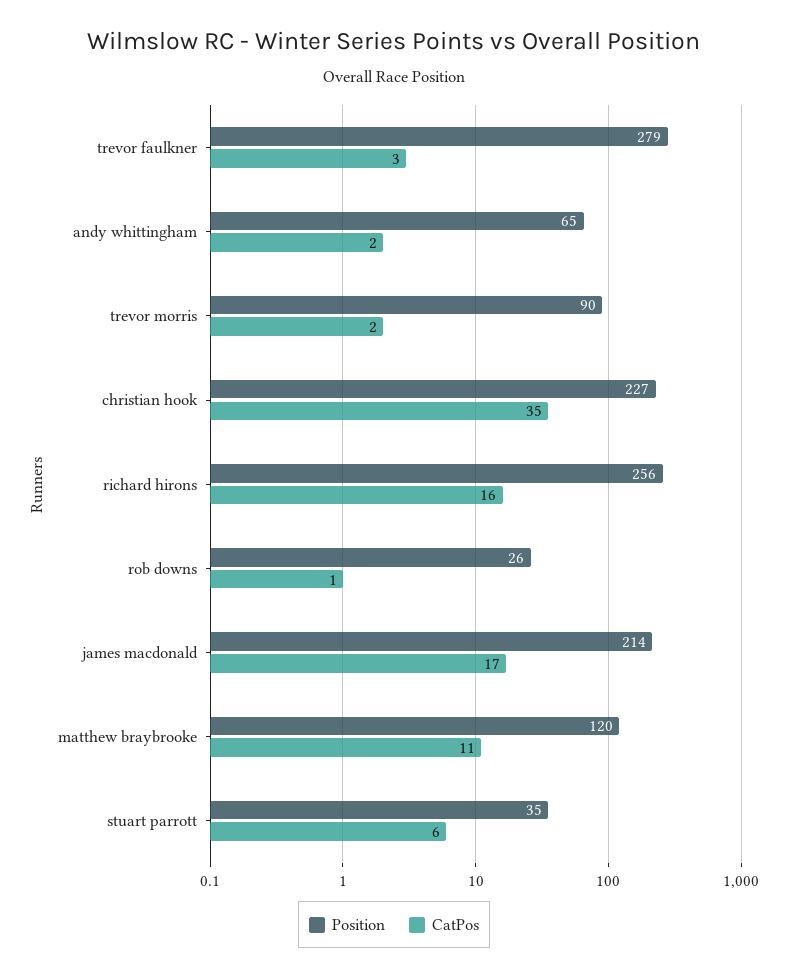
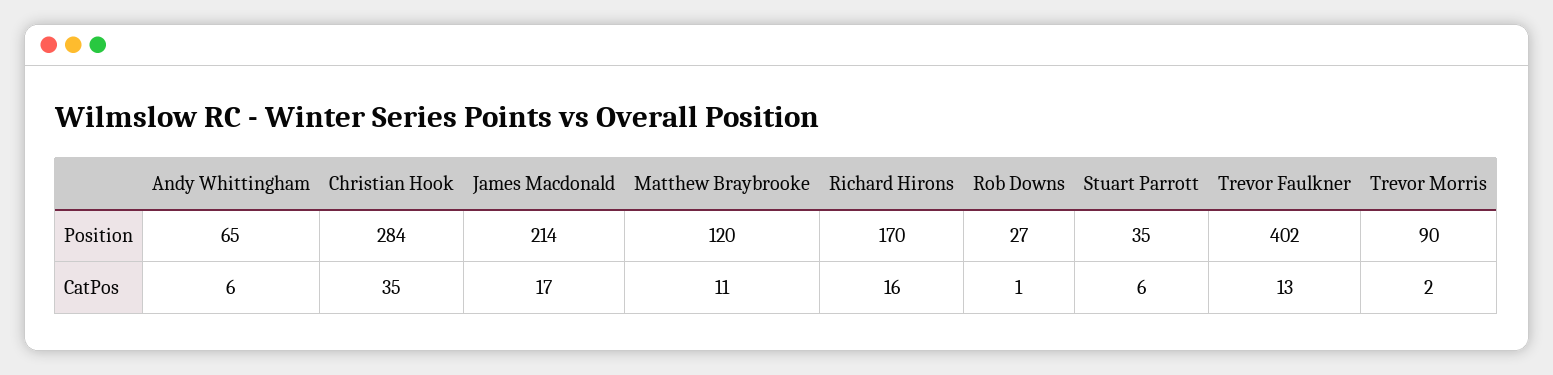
Position, trevor faulkner: 279 -> 402
CatPos, trevor faulkner: 3 -> 13
CatPos, andy whittingham: 2 -> 6
Position, christian hook: 227 -> 284
Position, richard hirons: 256 -> 170
Position, rob downs: 26 -> 27

